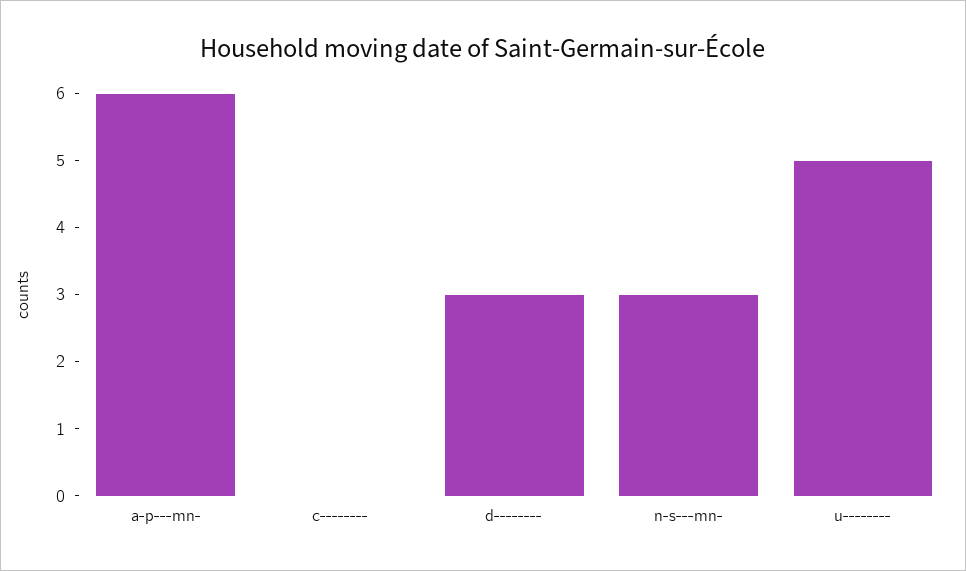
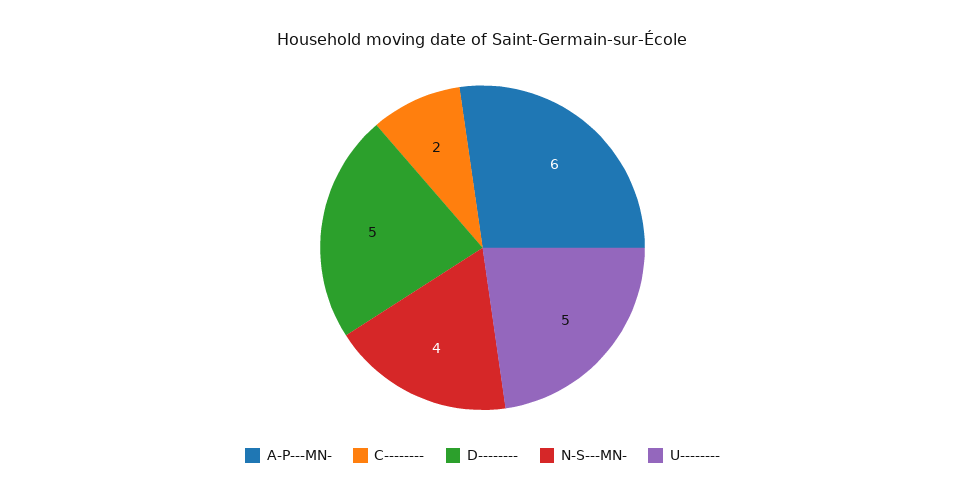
c--------: 0 -> 2
d--------: 3 -> 5
n-s---mn-: 3 -> 4

